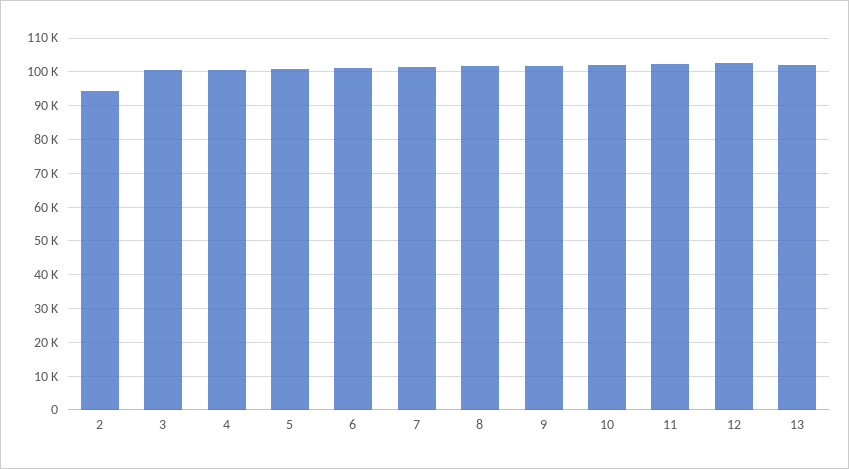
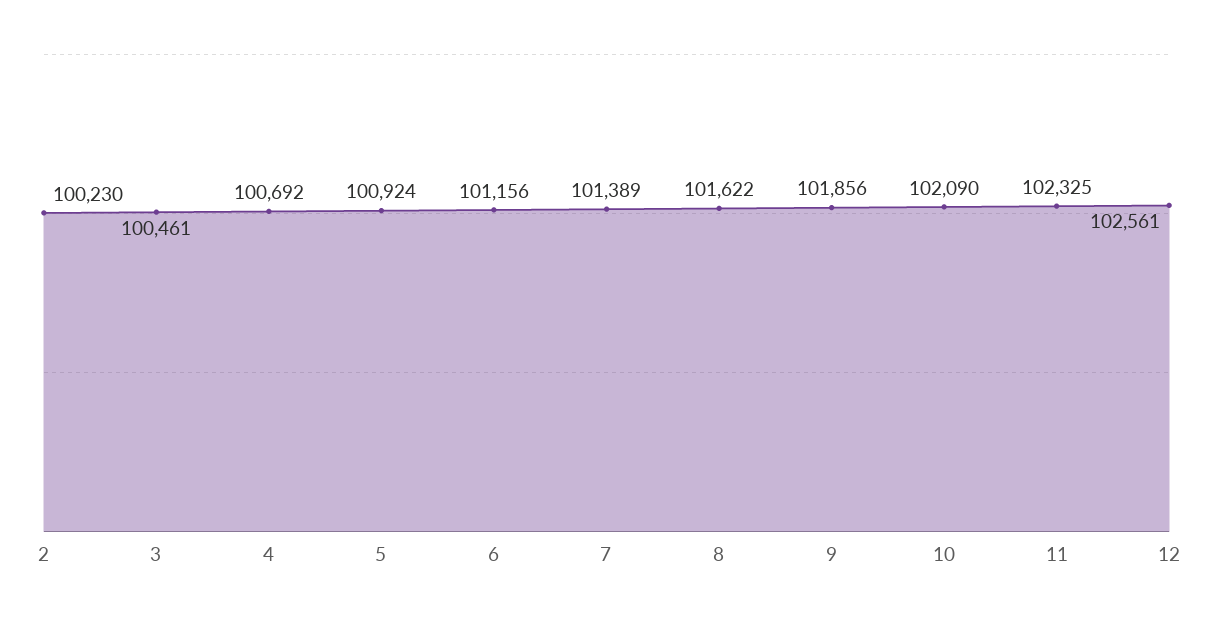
2: 94000 -> 100230
13: 102000 -> none

